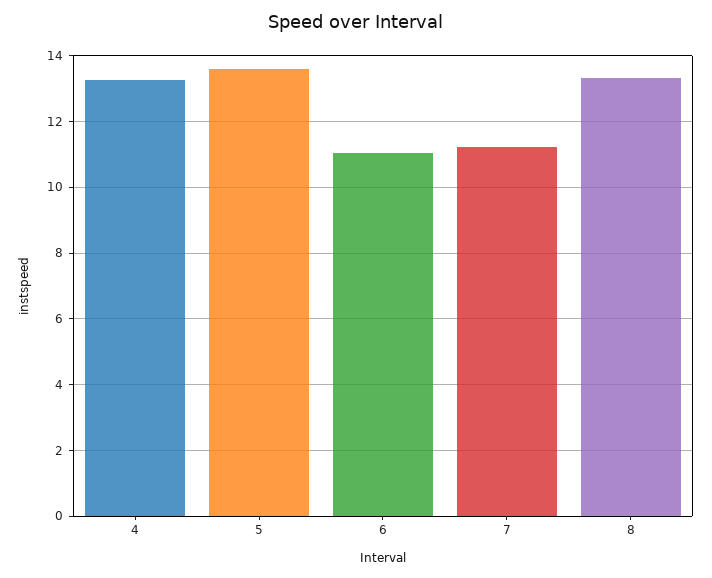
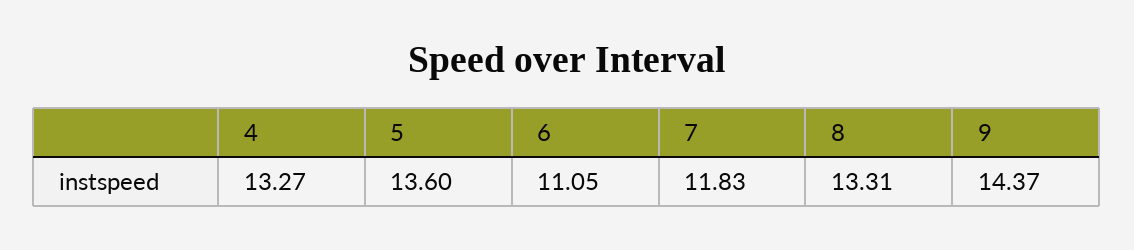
7: 11.2 -> 11.83
9: none -> 14.37

